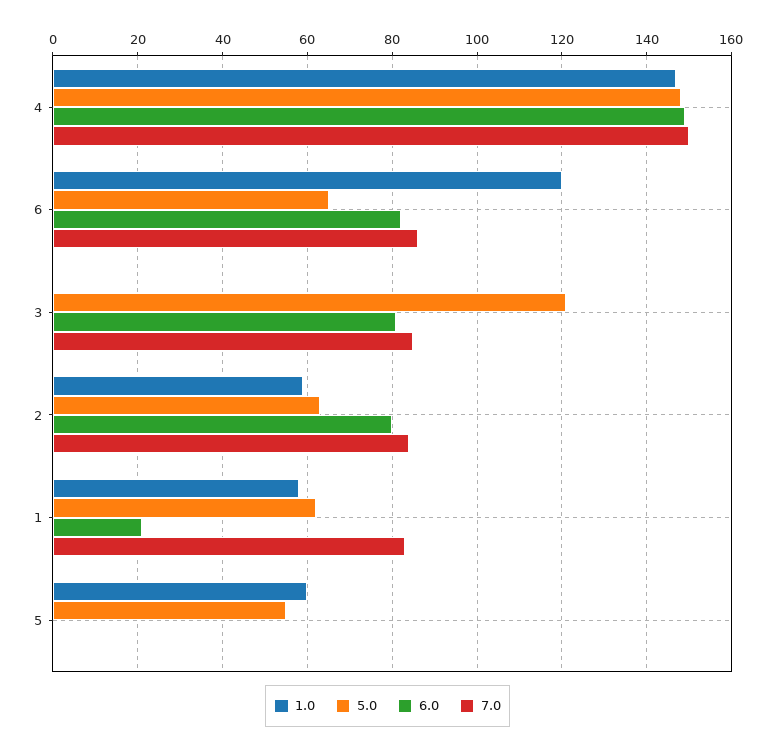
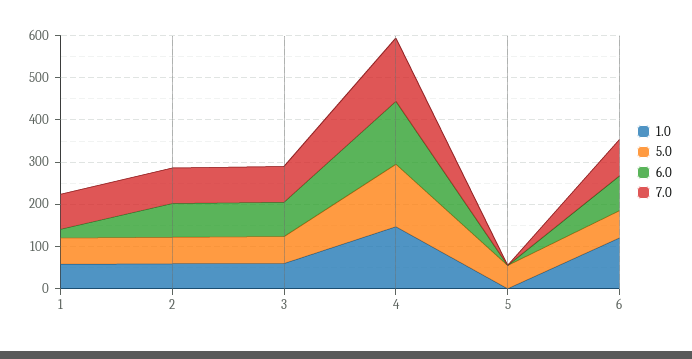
1.0, 3: 0 -> 60
5.0, 3: 120 -> 60
1.0, 5: 60 -> 0

